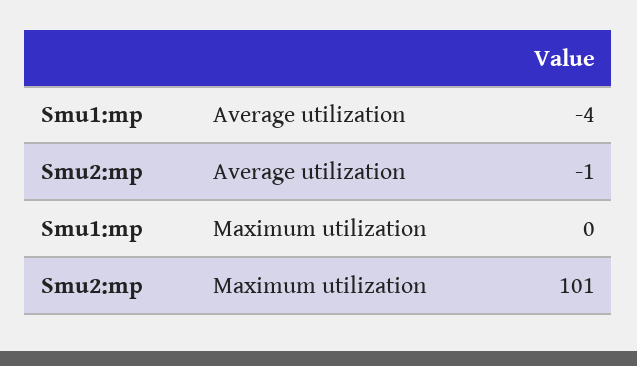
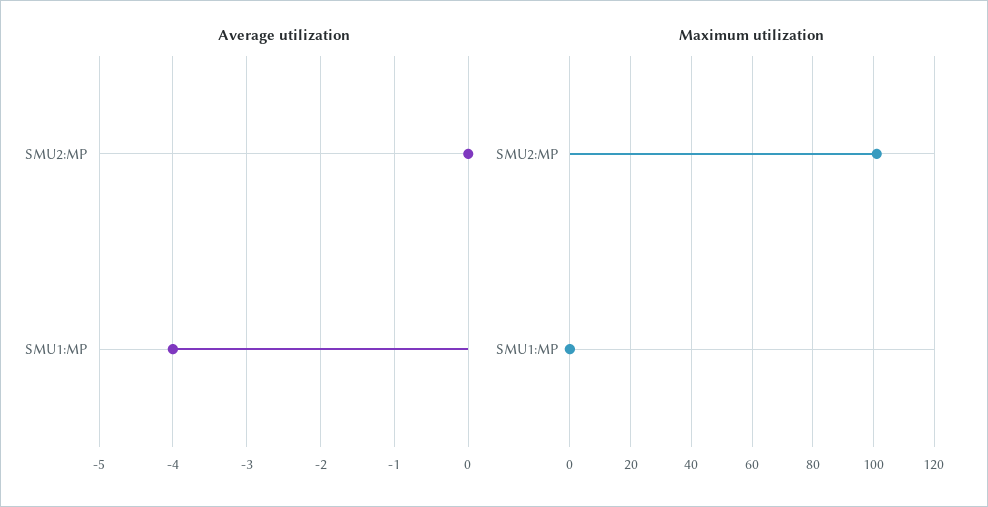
Average utilization, Smu2:mp: -1 -> 0

